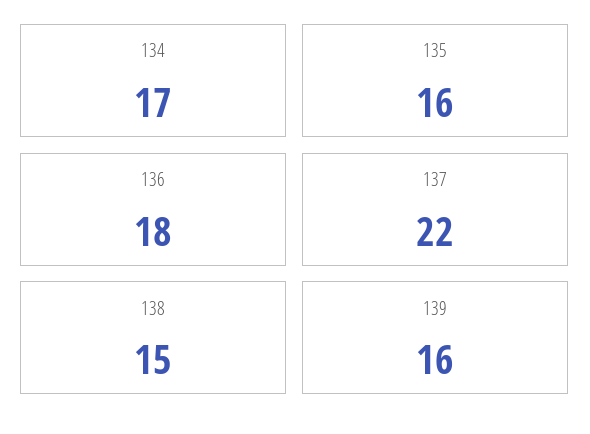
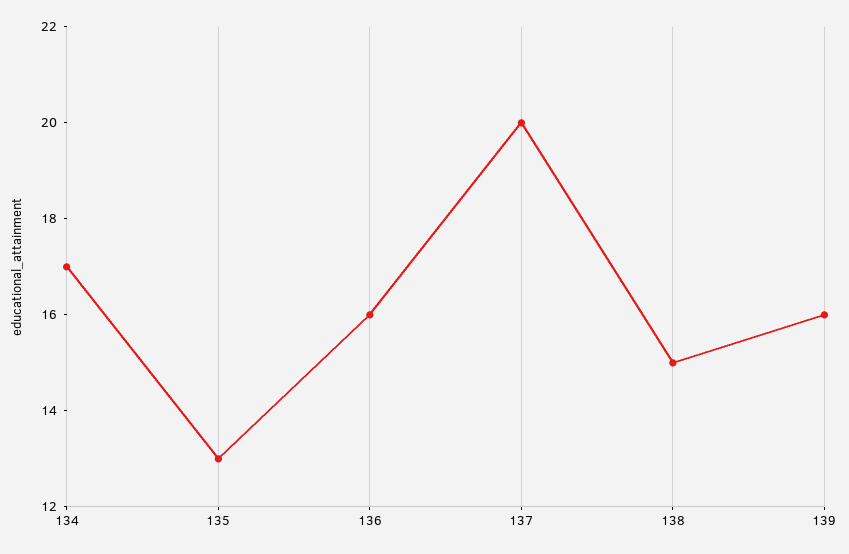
135: 16 -> 13
136: 18 -> 16
137: 22 -> 20

